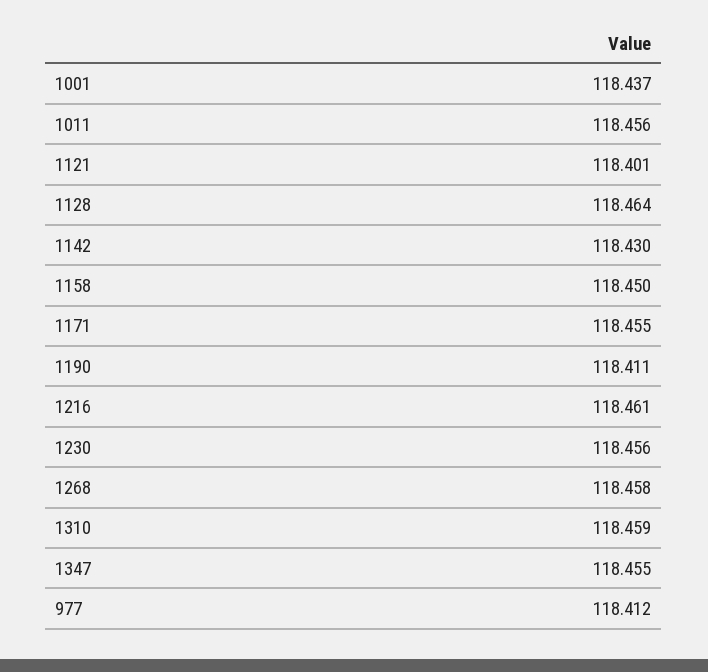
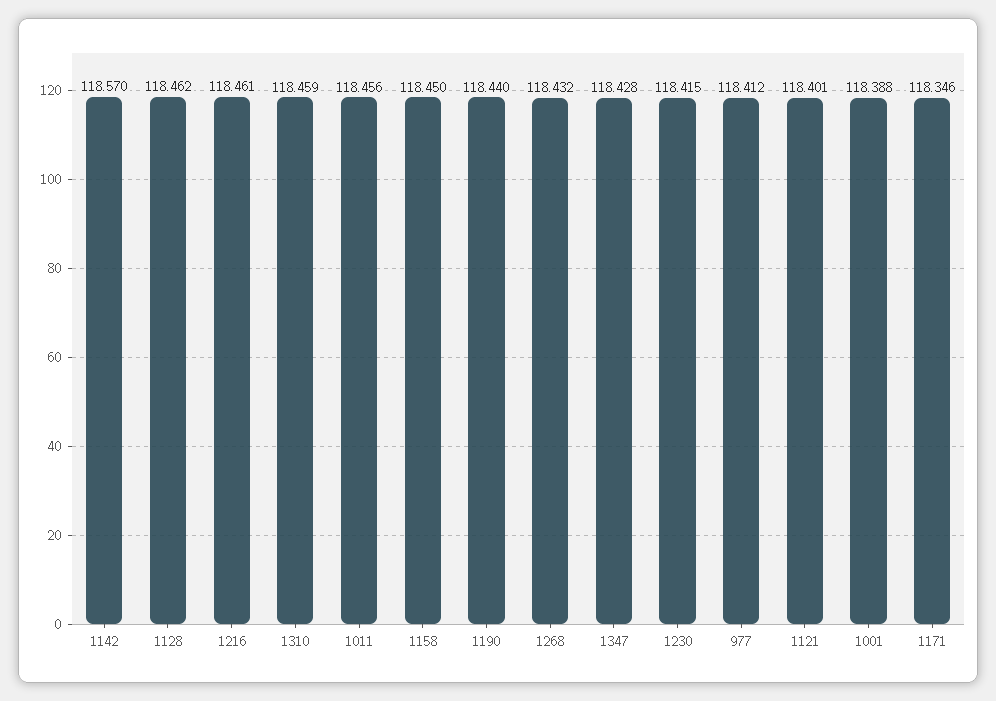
1001: 118.437 -> 118.388
1128: 118.464 -> 118.462
1142: 118.43 -> 118.57
1171: 118.455 -> 118.346
1190: 118.411 -> 118.44
1230: 118.456 -> 118.415
1268: 118.458 -> 118.432
1347: 118.455 -> 118.428

